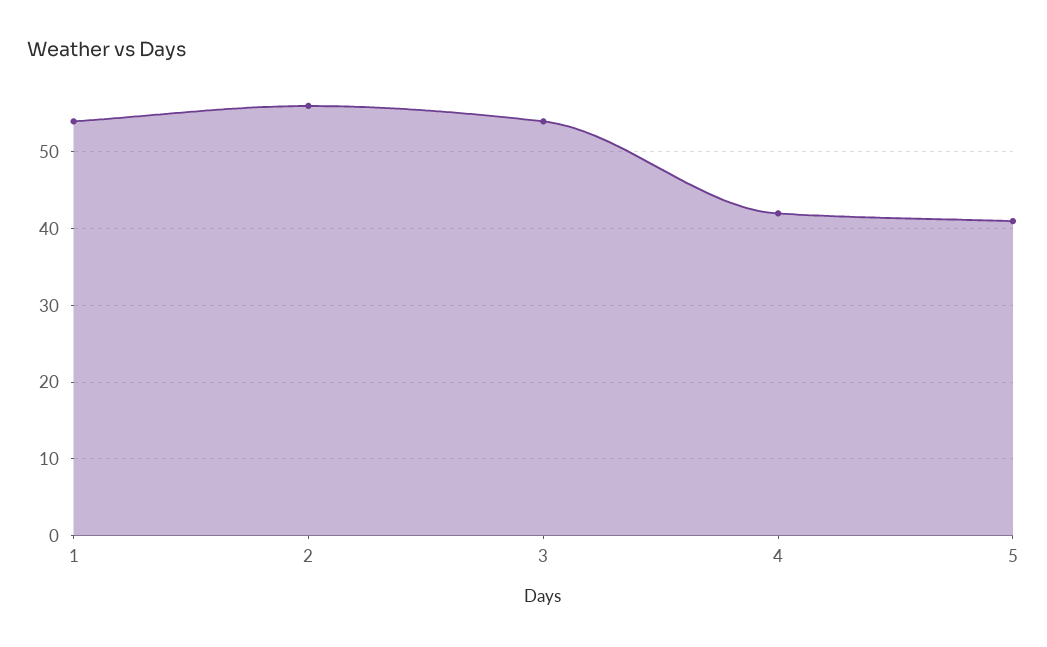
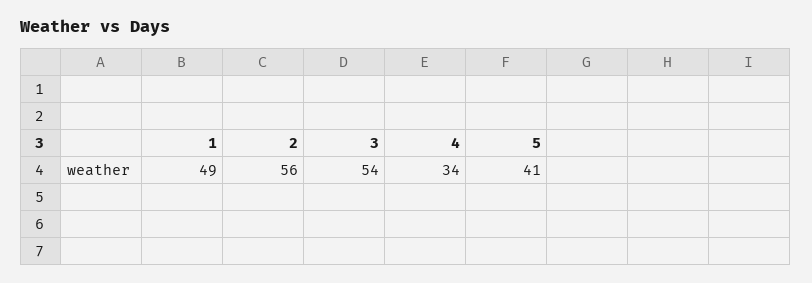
1: 54 -> 49
4: 42 -> 34

